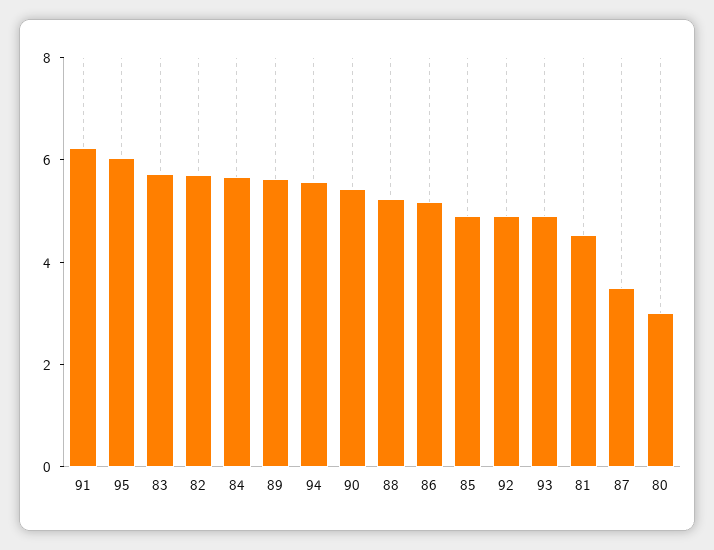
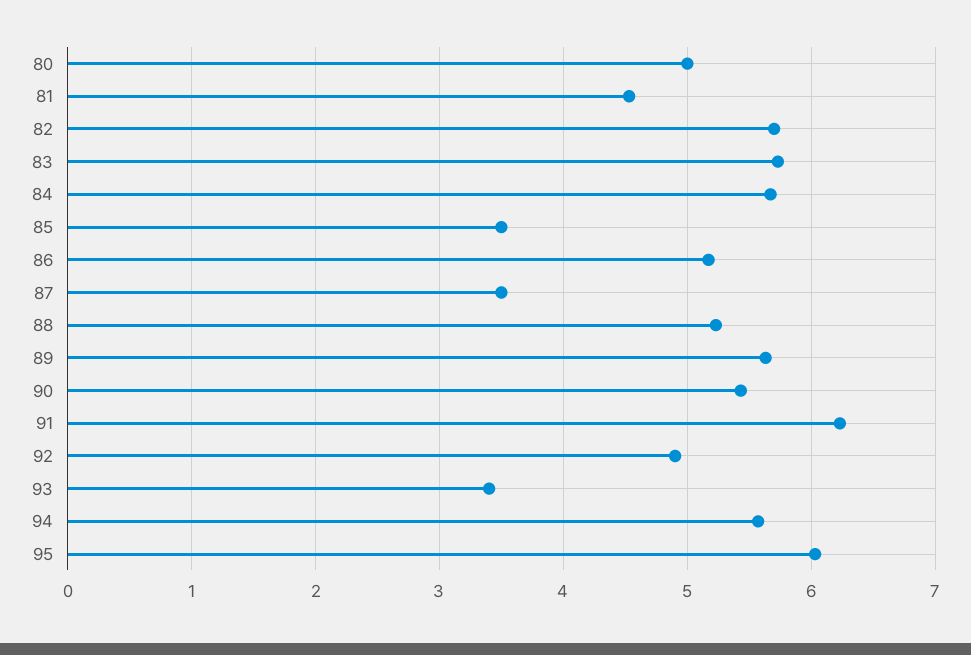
85: 5 -> 3.5
93: 5 -> 3.4
80: 3 -> 5

